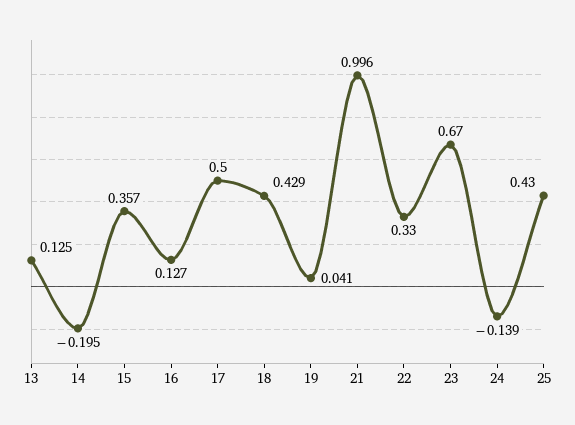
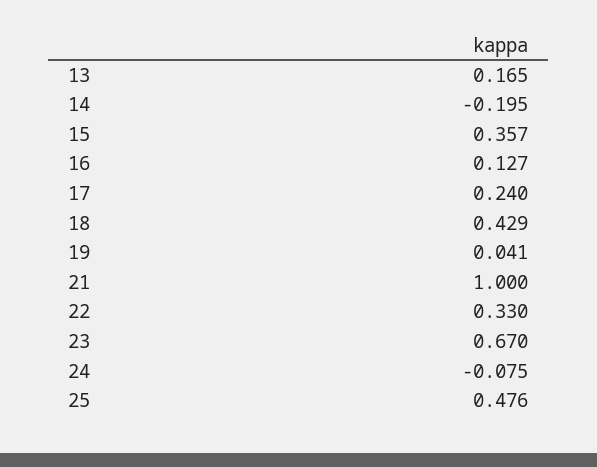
13: 0.125 -> 0.165
17: 0.5 -> 0.24
21: 0.996 -> 1
24: -0.139 -> -0.075
25: 0.43 -> 0.476

